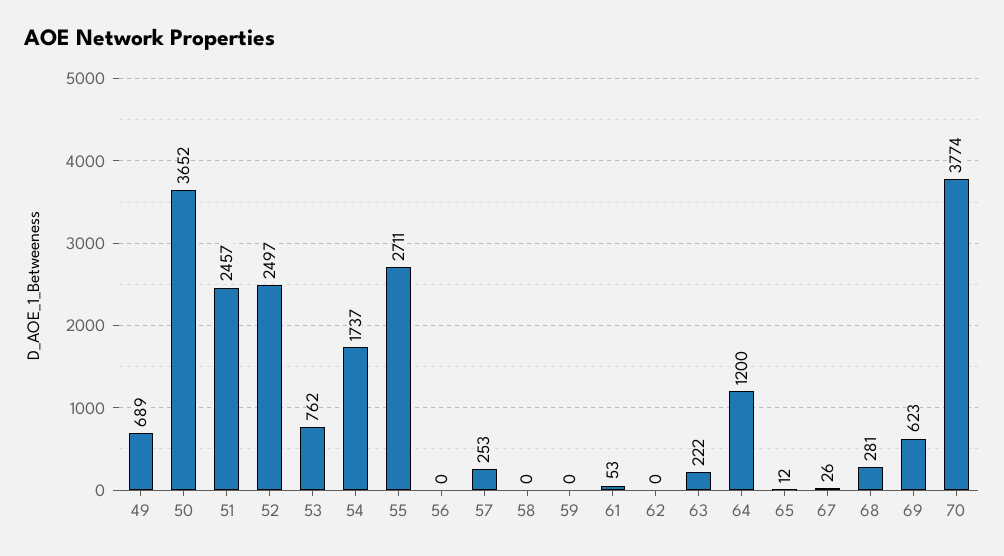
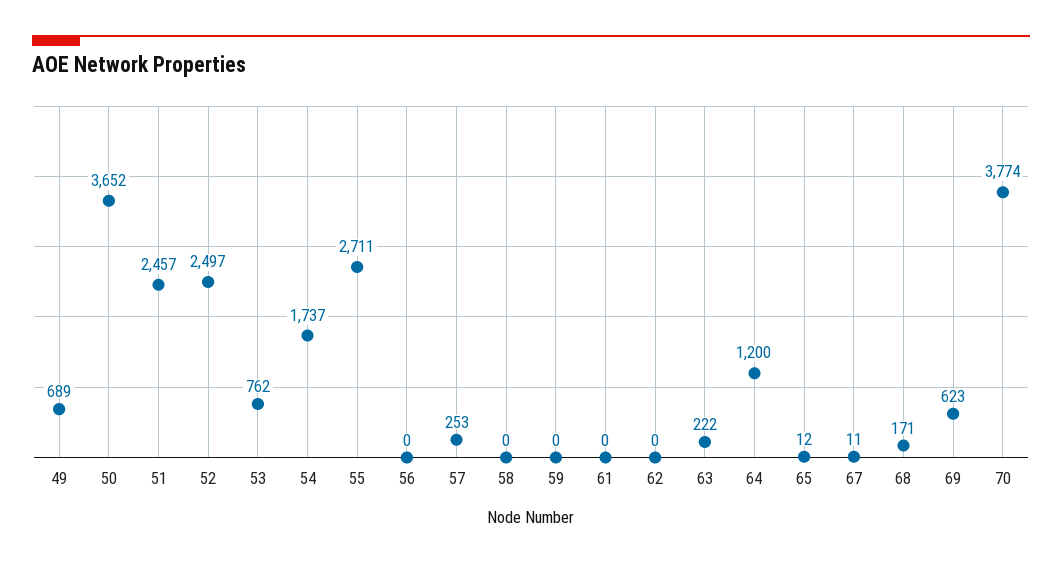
61: 53 -> 0
67: 26 -> 11
68: 281 -> 171

